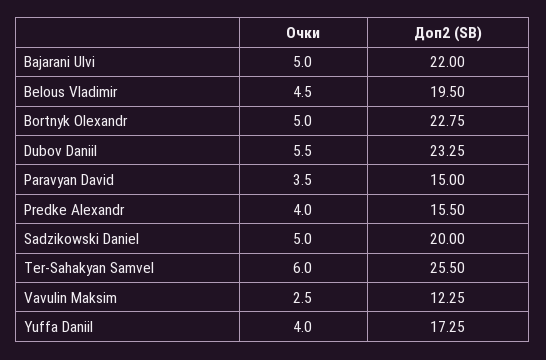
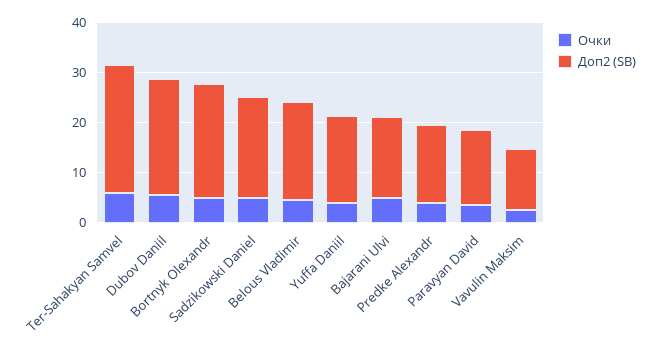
Доп2 (SB), Bajarani Ulvi: 22 -> 16

